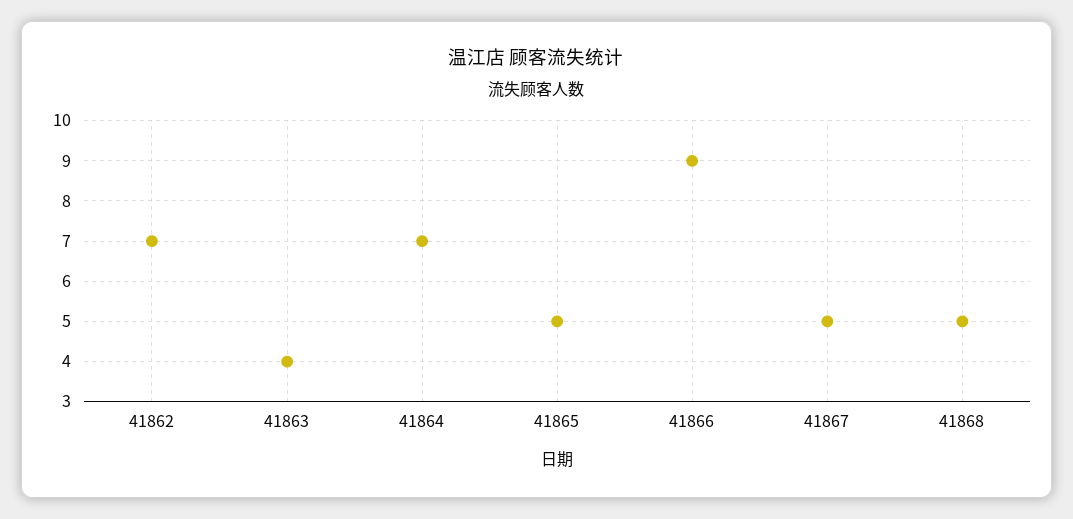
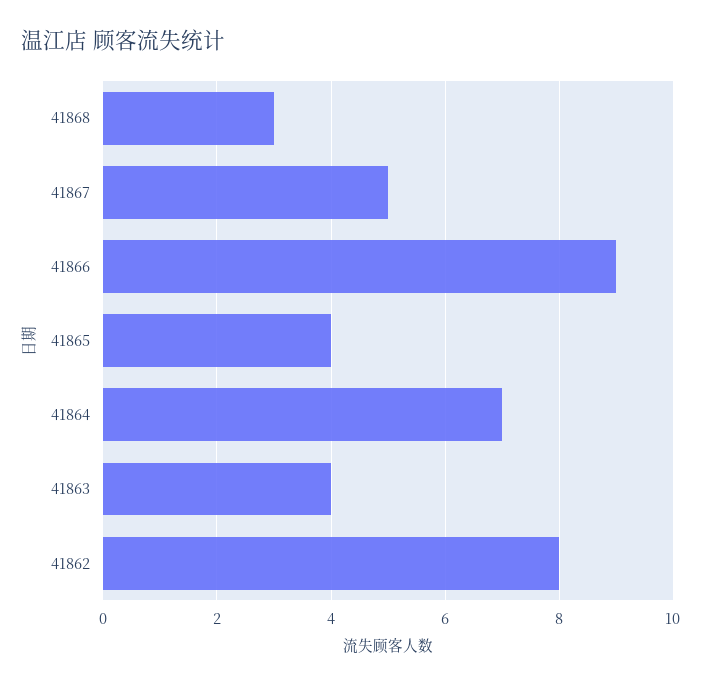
41862: 7 -> 8
41865: 5 -> 4
41868: 5 -> 3

